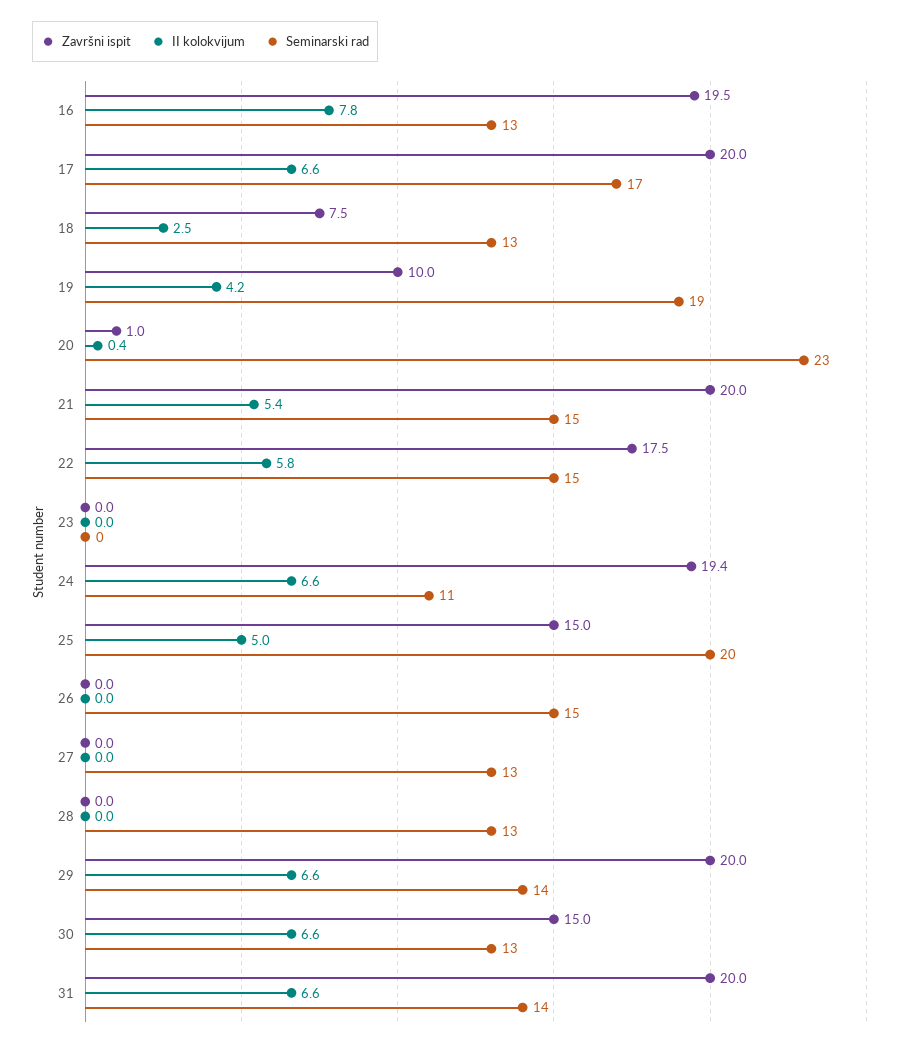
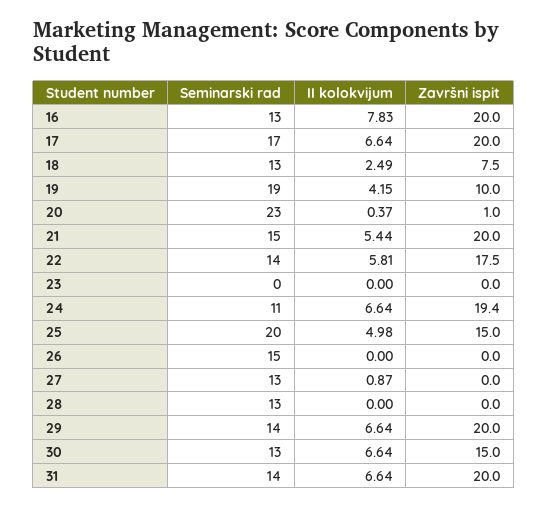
Završni ispit, 16: 19.5 -> 20
Seminarski rad, 22: 15 -> 14
II kolokvijum, 27: 0 -> 0.87

